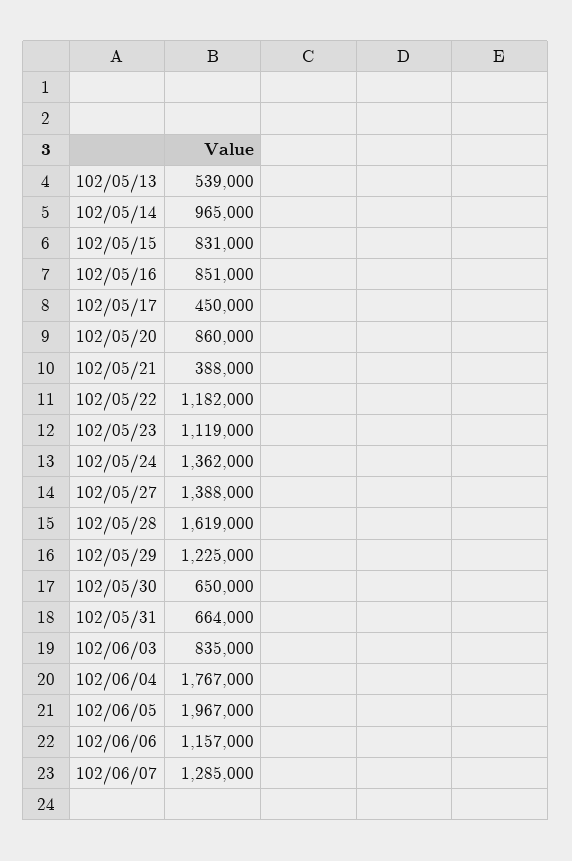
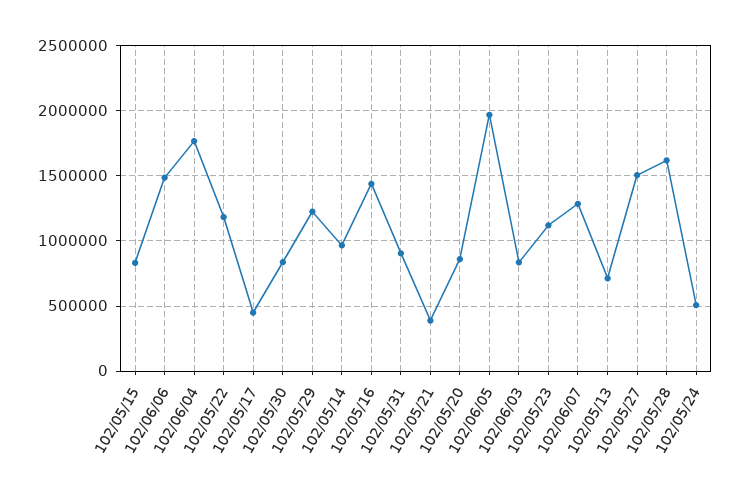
102/05/13: 539000 -> 700000
102/05/16: 851000 -> 1450000
102/05/24: 1362000 -> 500000
102/05/27: 1388000 -> 1500000
102/05/30: 650000 -> 850000
102/05/31: 664000 -> 900000
102/06/06: 1157000 -> 1500000

